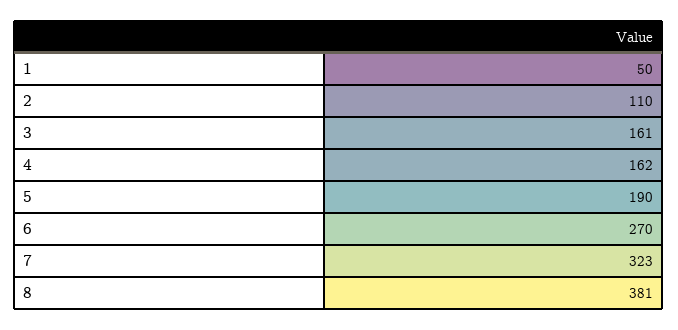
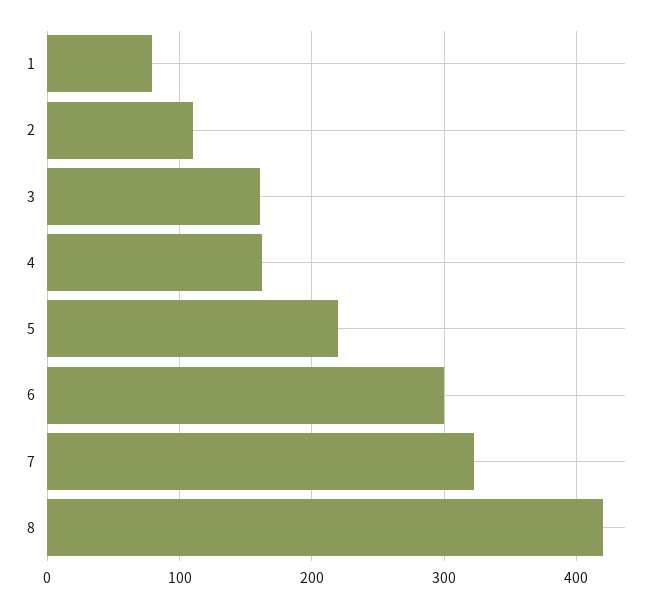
1: 50 -> 80
5: 190 -> 220
6: 270 -> 300
8: 381 -> 420

